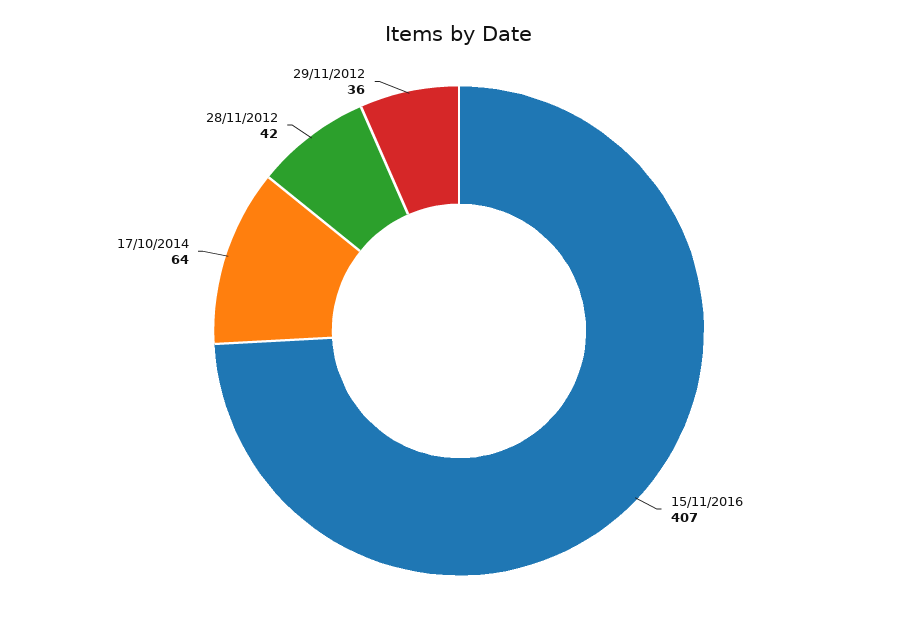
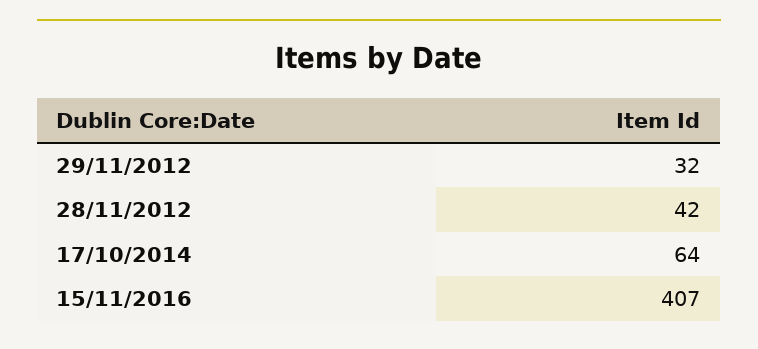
29/11/2012: 36 -> 32

